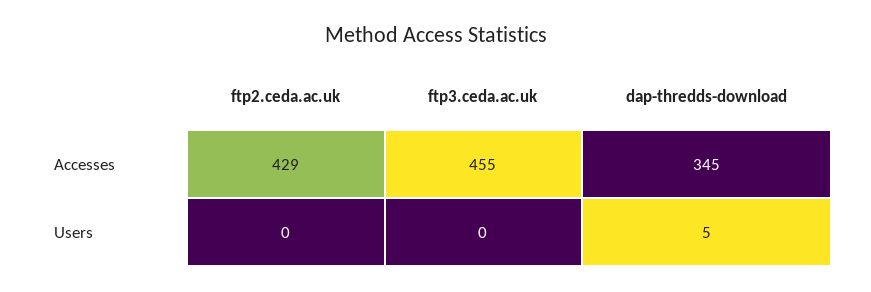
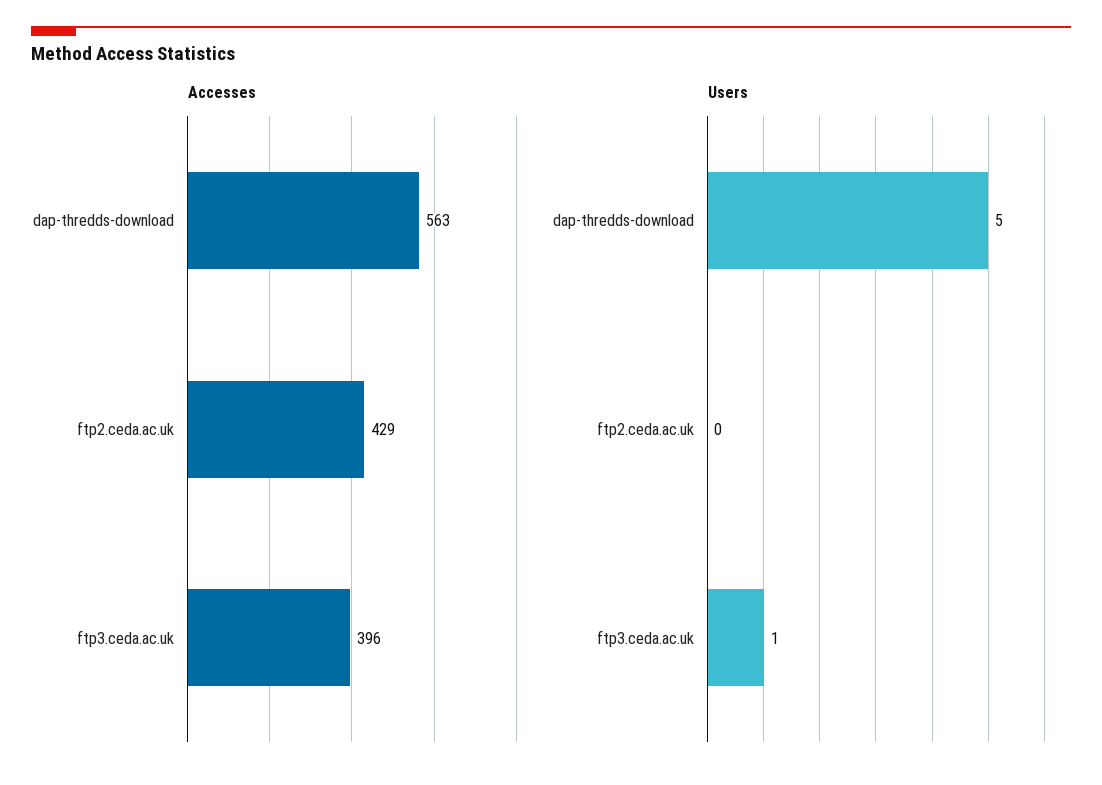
Accesses, ftp3.ceda.ac.uk: 455 -> 396
Accesses, dap-thredds-download: 345 -> 563
Users, ftp3.ceda.ac.uk: 0 -> 1

